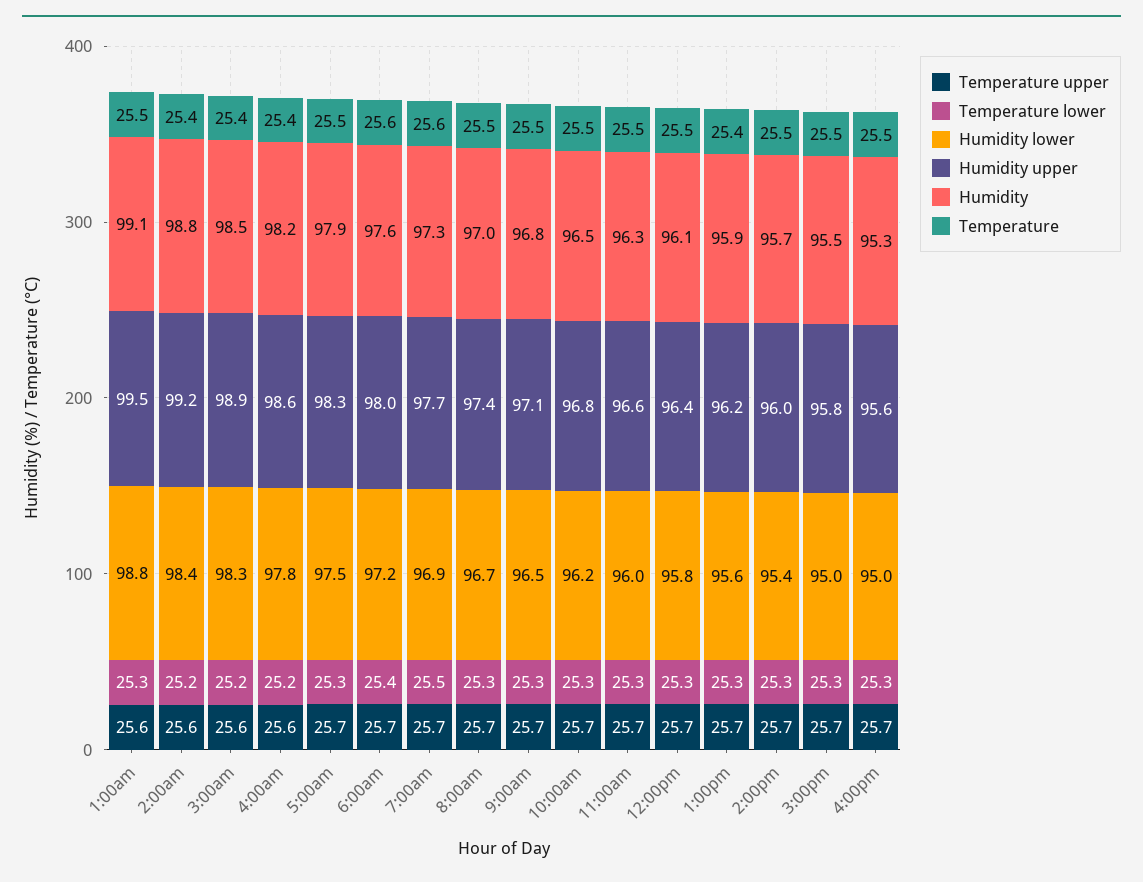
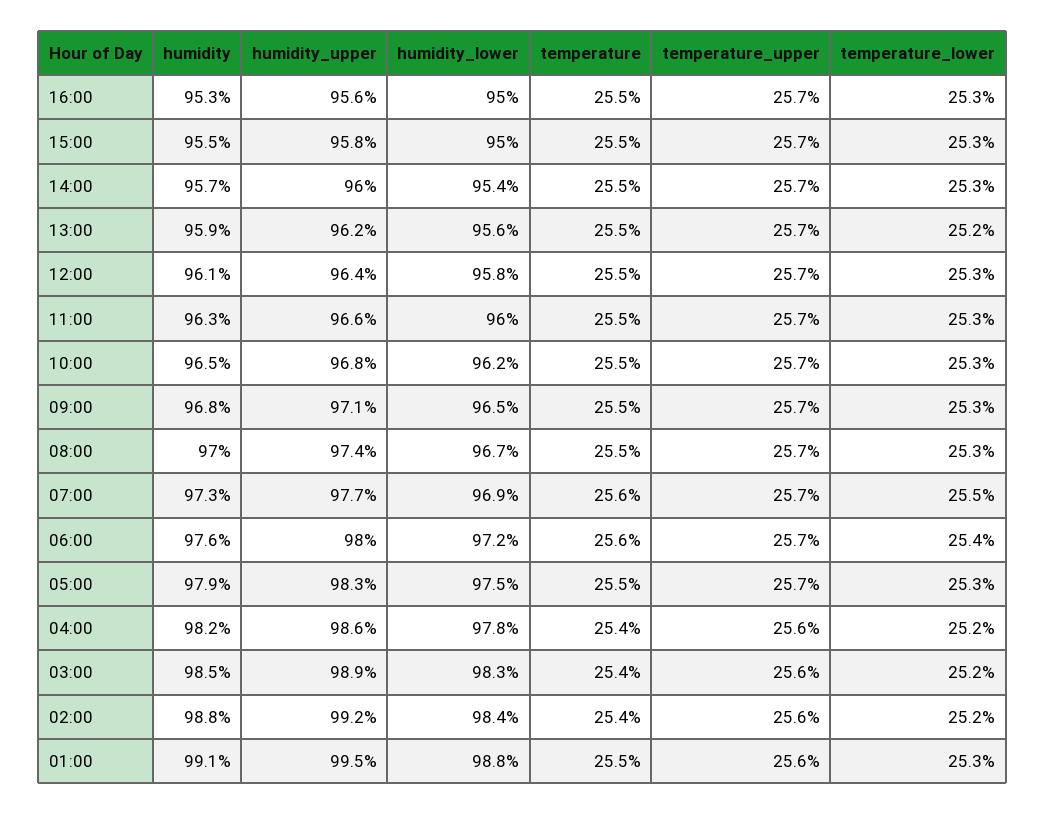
Temperature lower, 1:00pm: 25.3 -> 25.2
Temperature, 1:00pm: 25.4 -> 25.5

